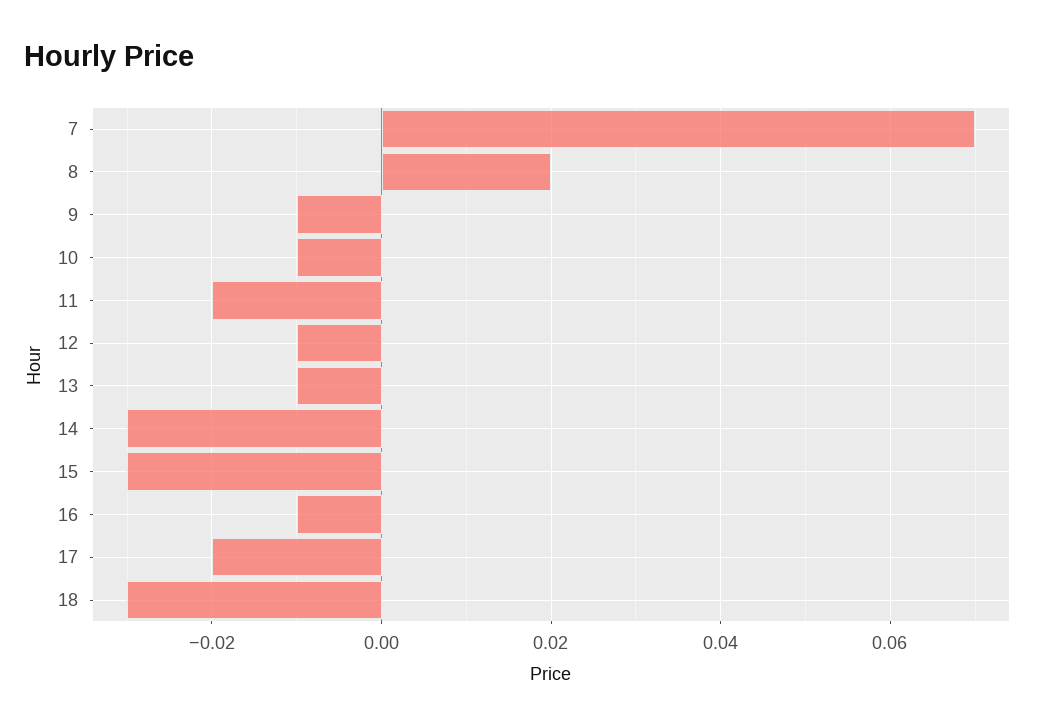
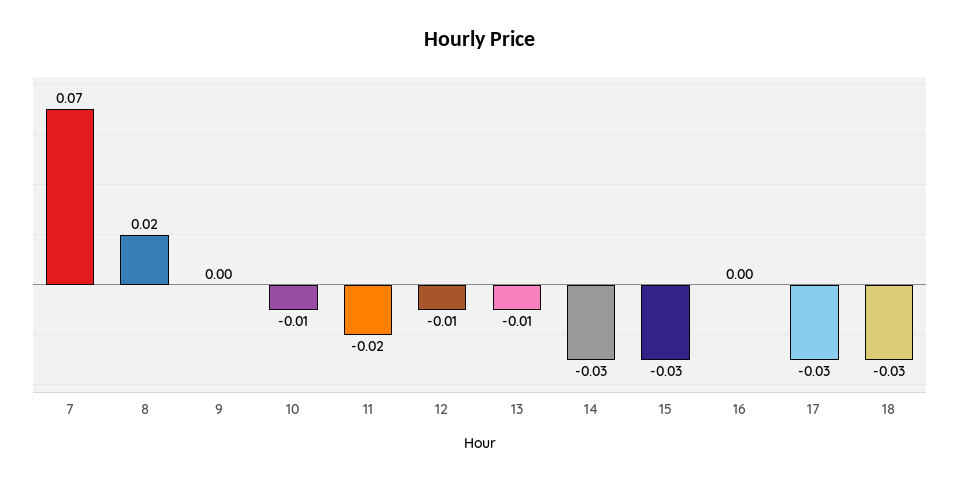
9: -0.01 -> 0
16: -0.01 -> 0
17: -0.02 -> -0.03

